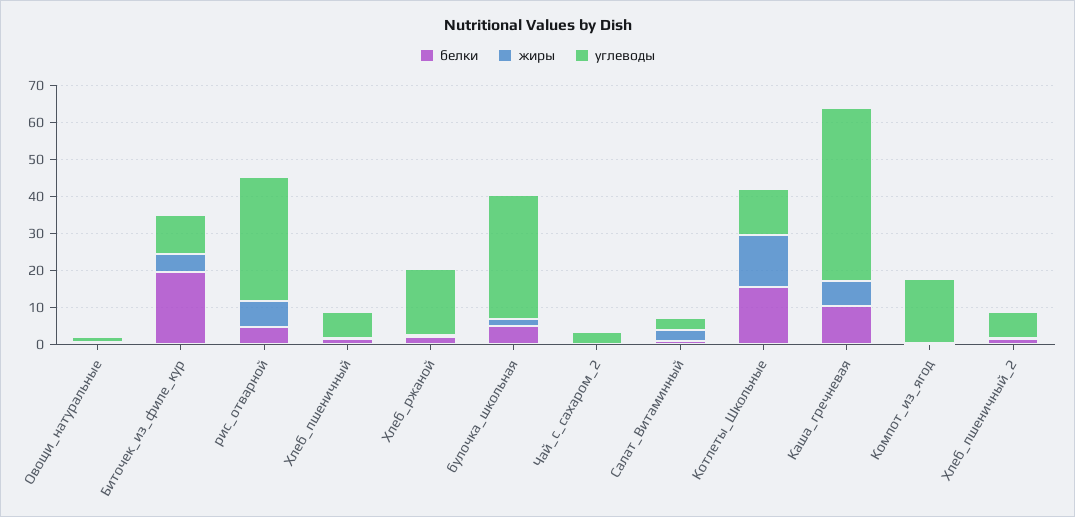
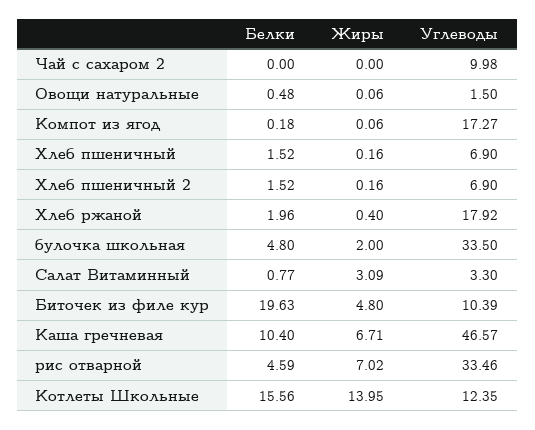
углеводы, Чай_с_сахаром_2: 2.5 -> 9.98

